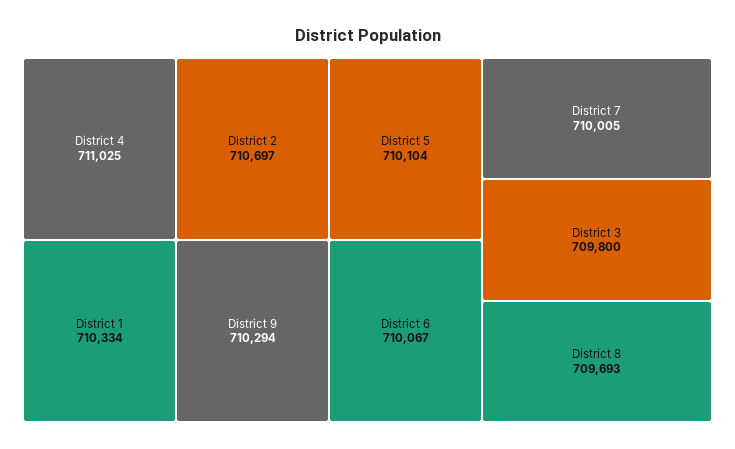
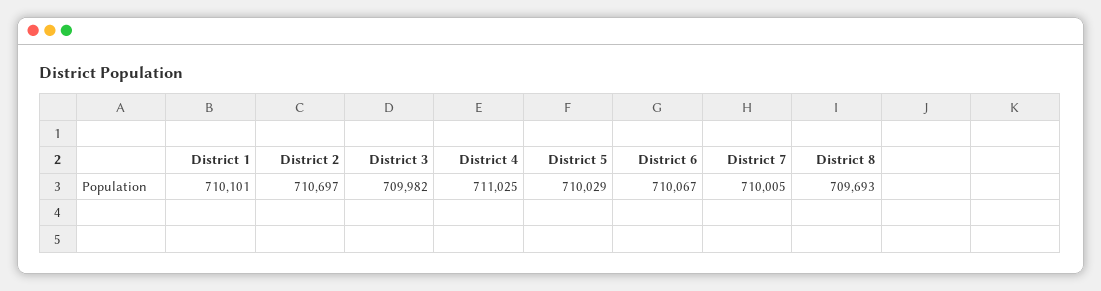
District 1: 710334 -> 710101
District 9: 710294 -> none
District 5: 710104 -> 710029
District 3: 709800 -> 709982

